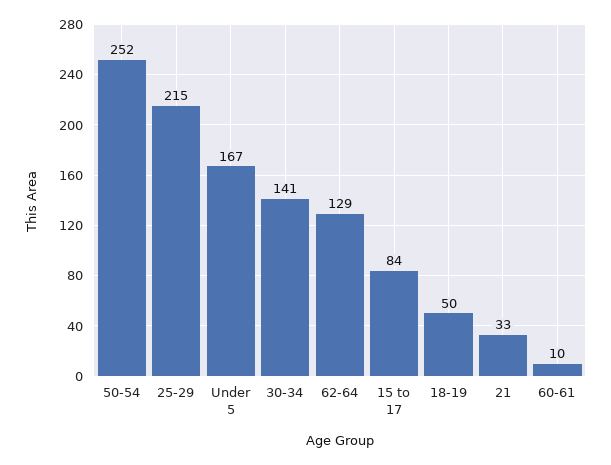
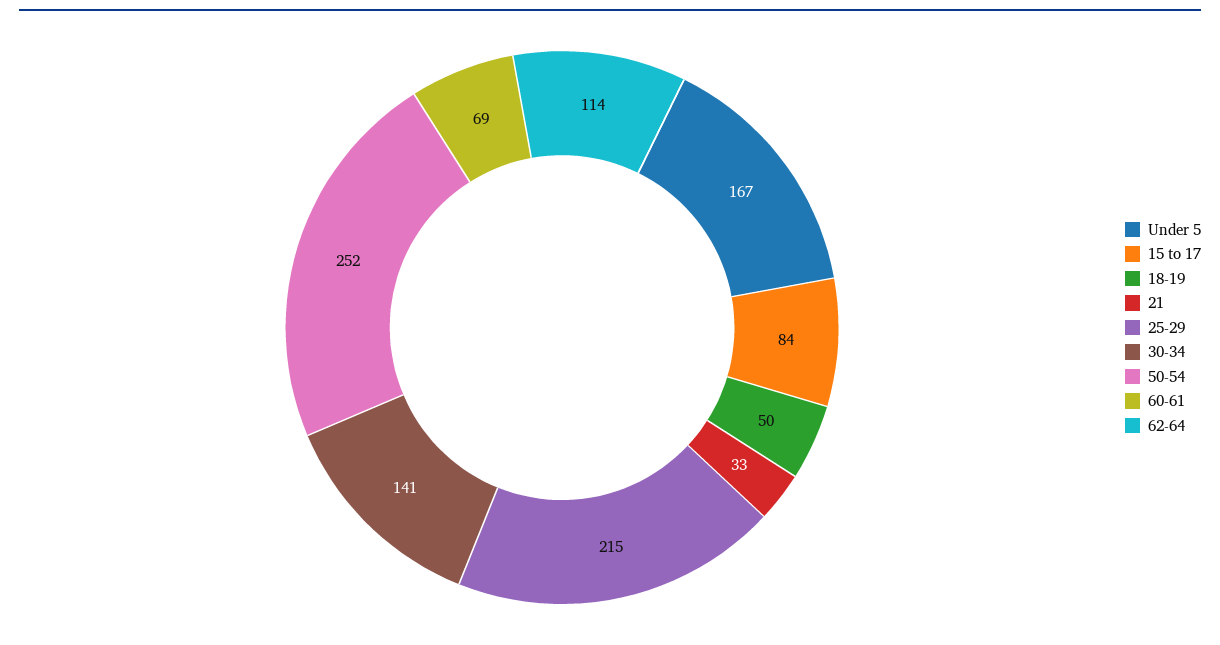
62-64: 129 -> 114
60-61: 10 -> 69

